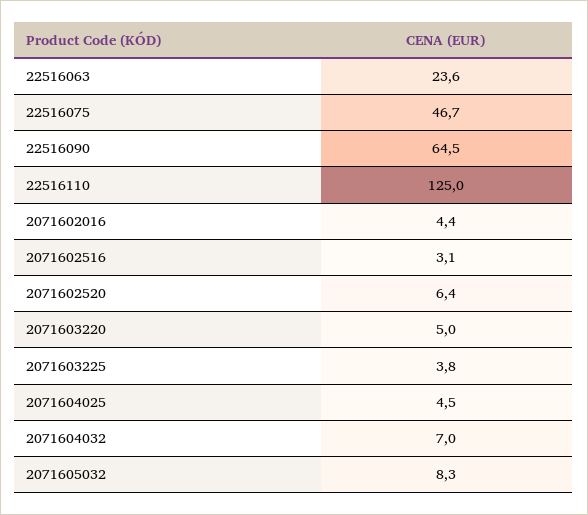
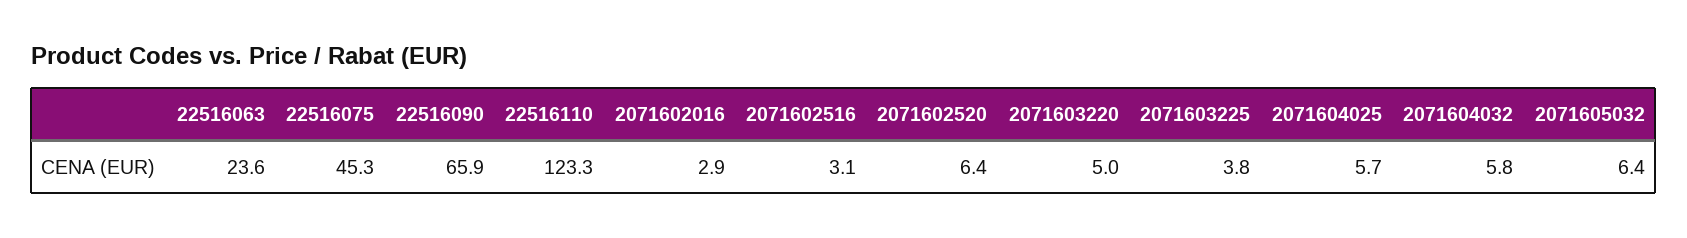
22516075: 46.7 -> 45.3
22516090: 64.5 -> 65.9
22516110: 125 -> 123.3
2071602016: 4.4 -> 2.9
2071604025: 4.5 -> 5.7
2071604032: 7 -> 5.8
2071605032: 8.3 -> 6.4

